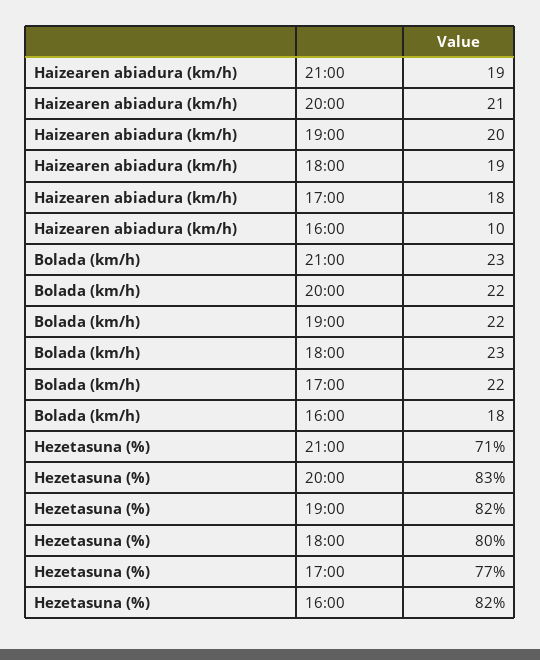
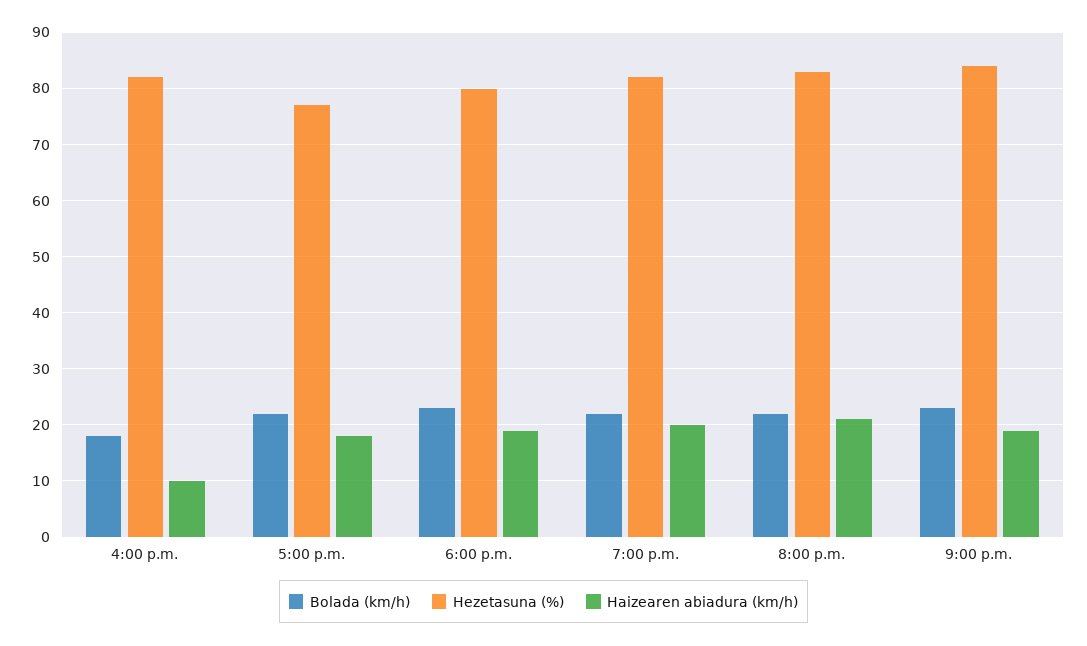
Hezetasuna (%), 21:00: 71 -> 85

